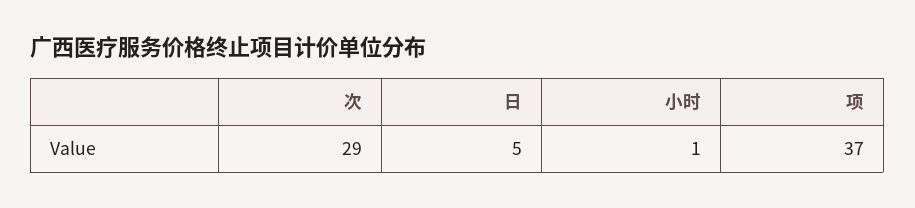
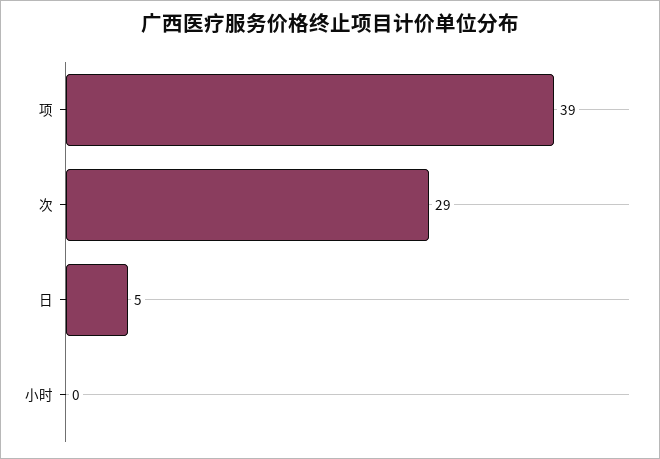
小时: 1 -> 0
项: 37 -> 39

